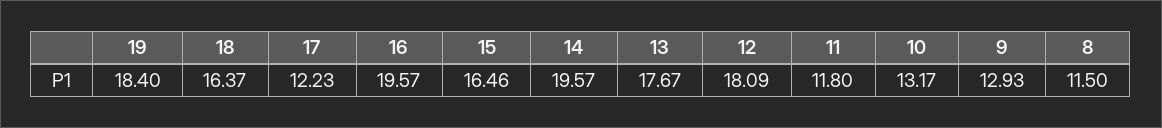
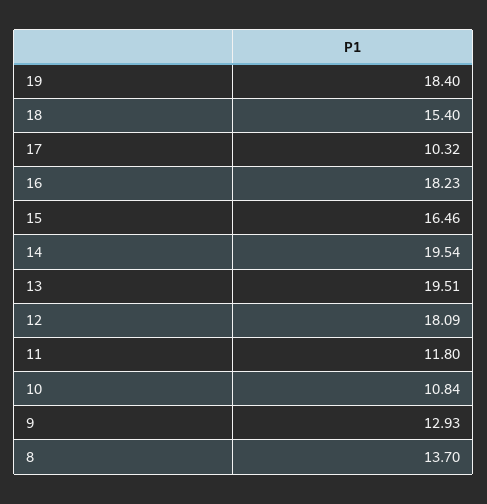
18: 16.37 -> 15.4
17: 12.23 -> 10.32
16: 19.57 -> 18.23
14: 19.57 -> 19.54
13: 17.67 -> 19.51
10: 13.17 -> 10.84
8: 11.5 -> 13.7

